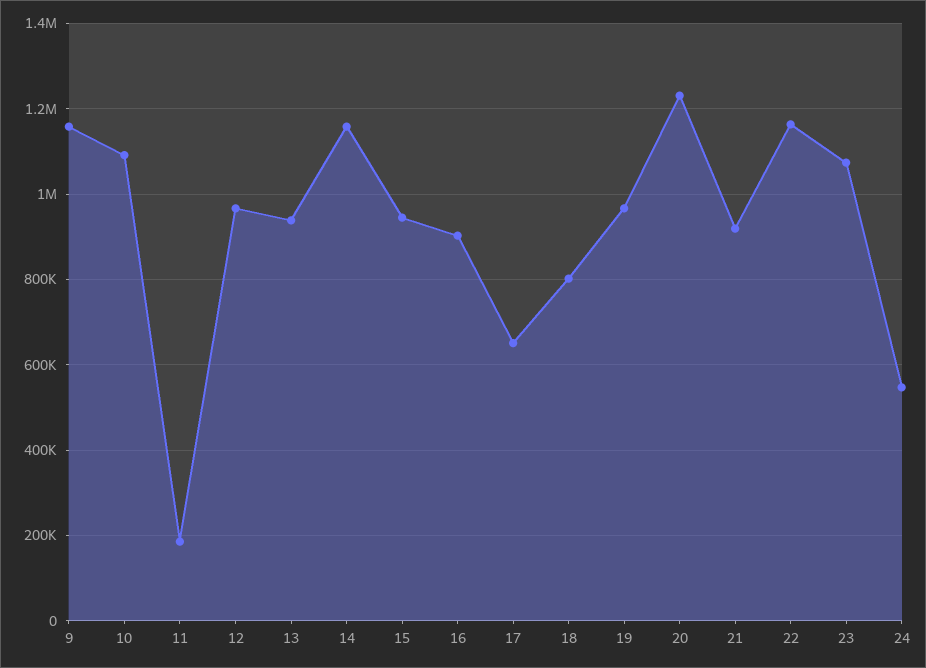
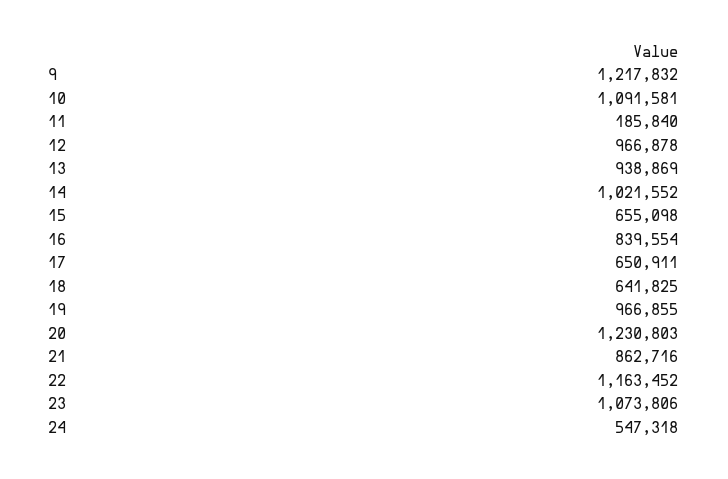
9: 1160000 -> 1217832
14: 1160000 -> 1021552
15: 940000 -> 655098
16: 900000 -> 839554
18: 800000 -> 641825
21: 920000 -> 862716

